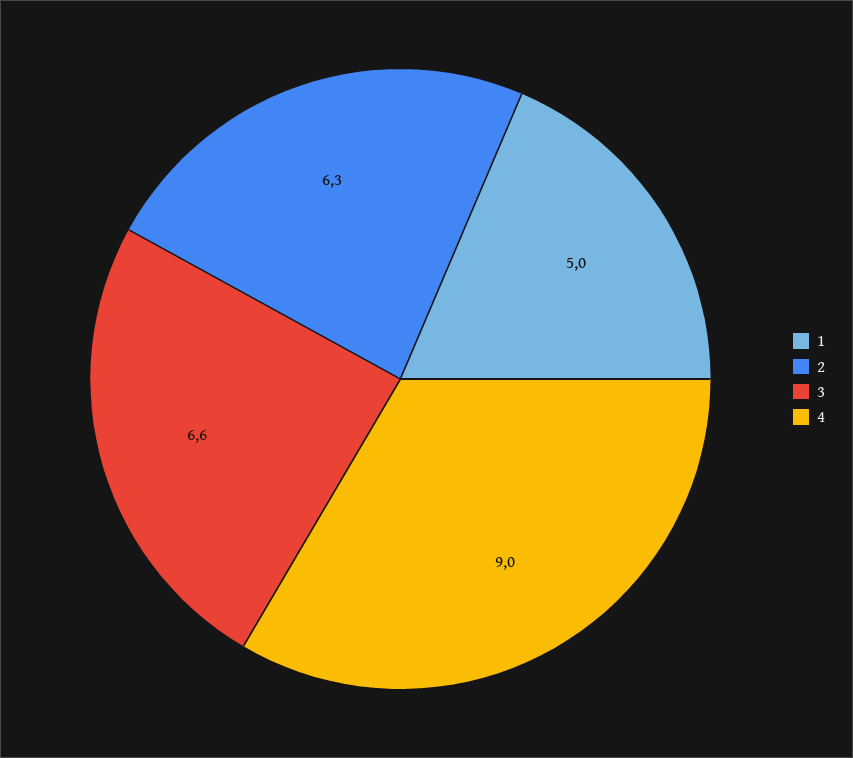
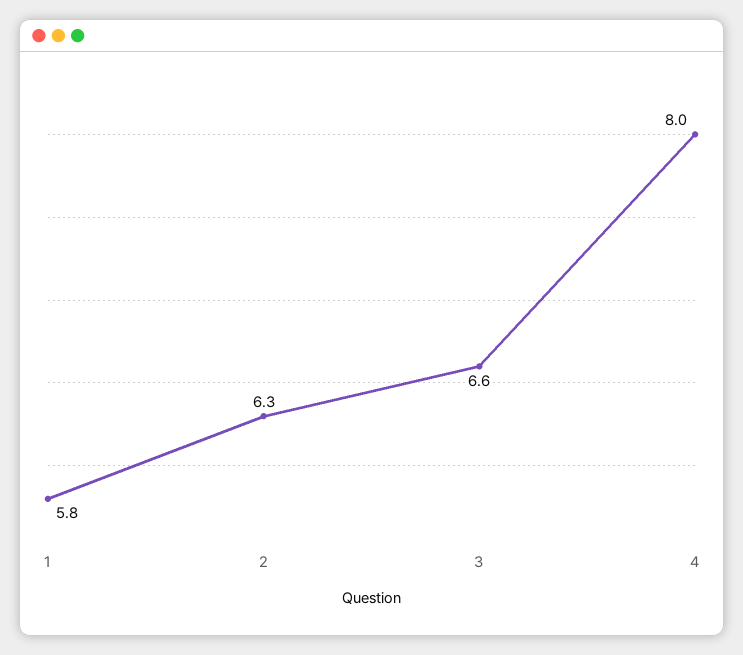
1: 5 -> 5.8
4: 9 -> 8

